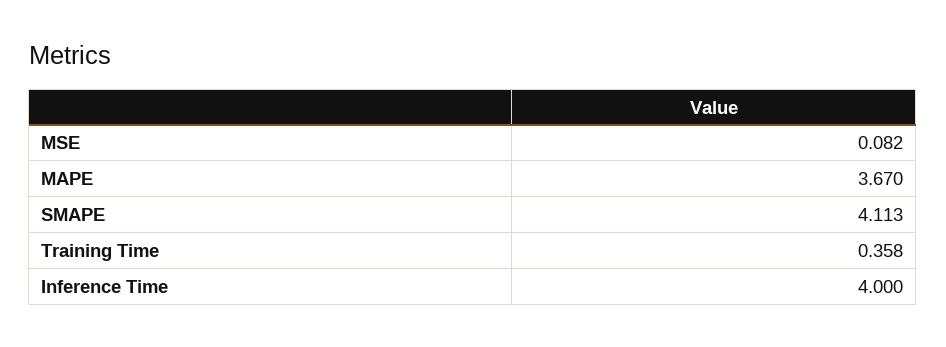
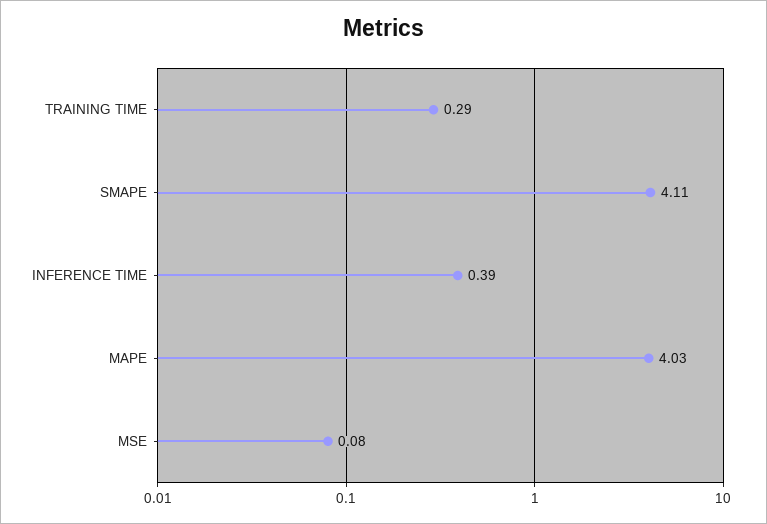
MAPE: 3.67 -> 4.03
Training Time: 0.358 -> 0.29
Inference Time: 4 -> 0.39

